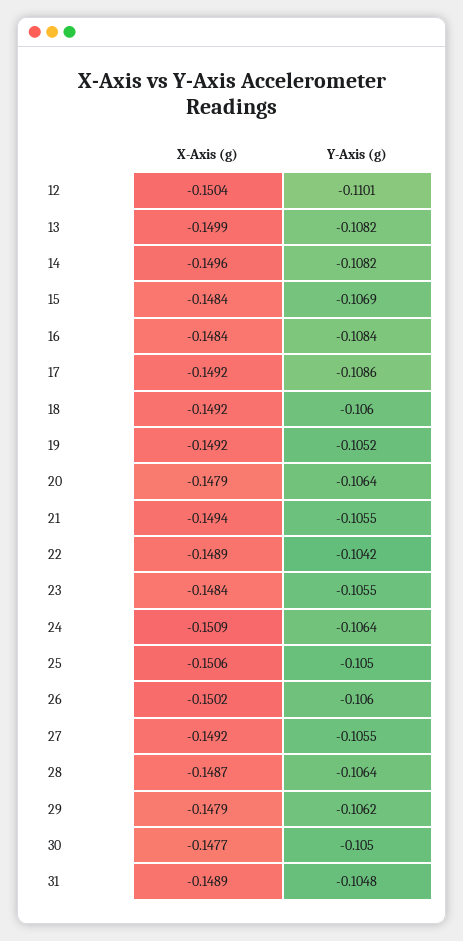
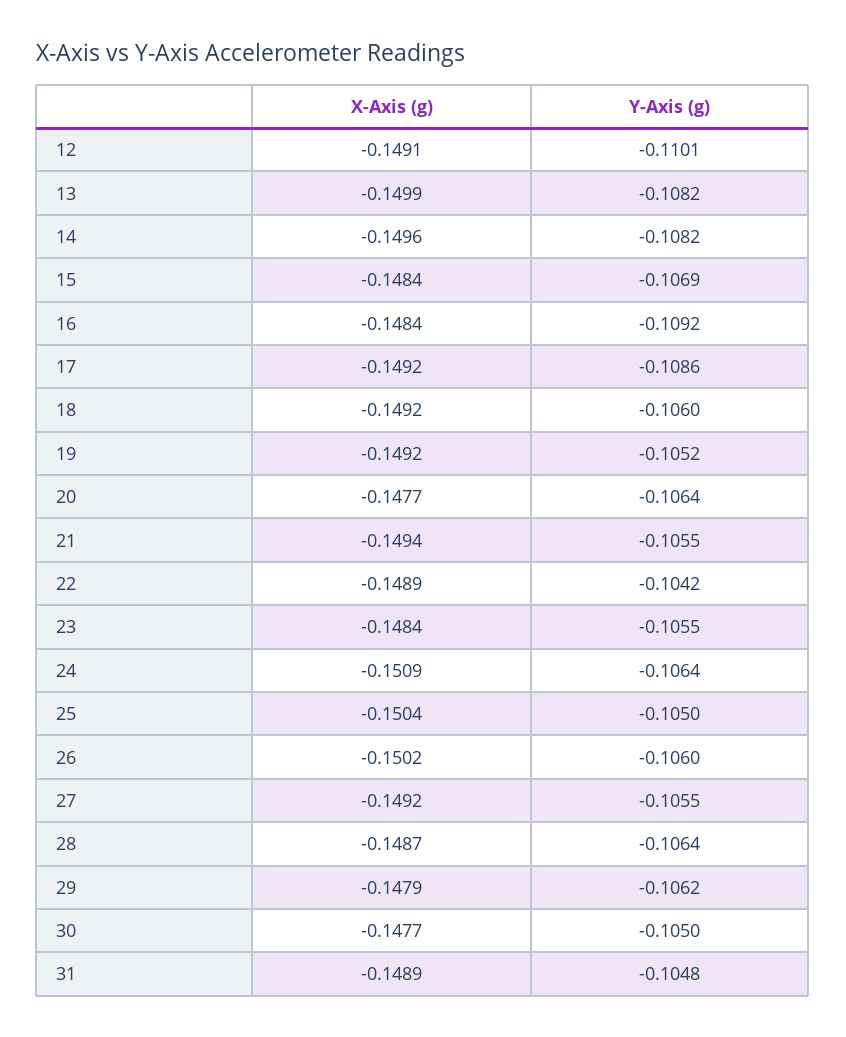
X-Axis (g), 12: -0.1504 -> -0.1491
Y-Axis (g), 16: -0.1084 -> -0.1092
X-Axis (g), 20: -0.1479 -> -0.1477
X-Axis (g), 25: -0.1506 -> -0.1504

